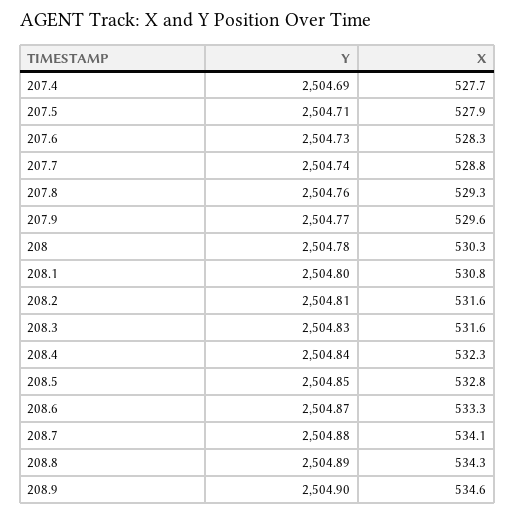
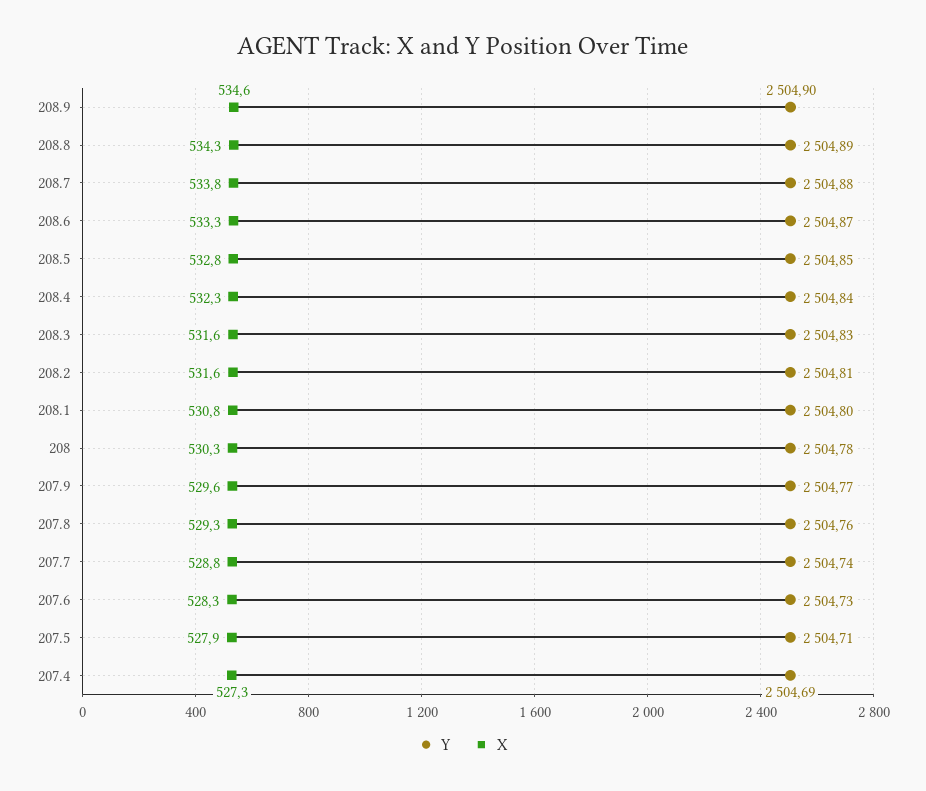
X, 207.4: 527.7 -> 527.3
X, 208.7: 534.1 -> 533.8

